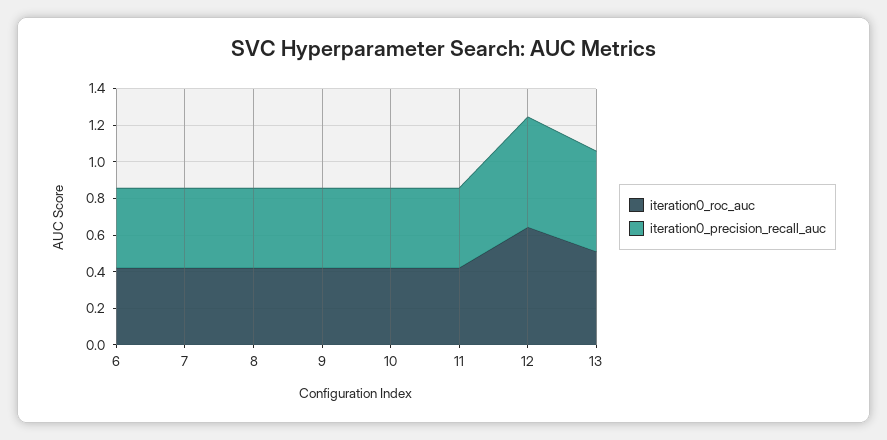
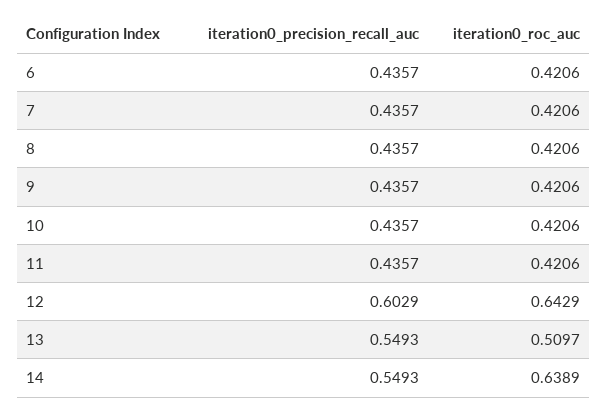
iteration0_precision_recall_auc, 14: none -> 0.5493
iteration0_roc_auc, 14: none -> 0.6389

